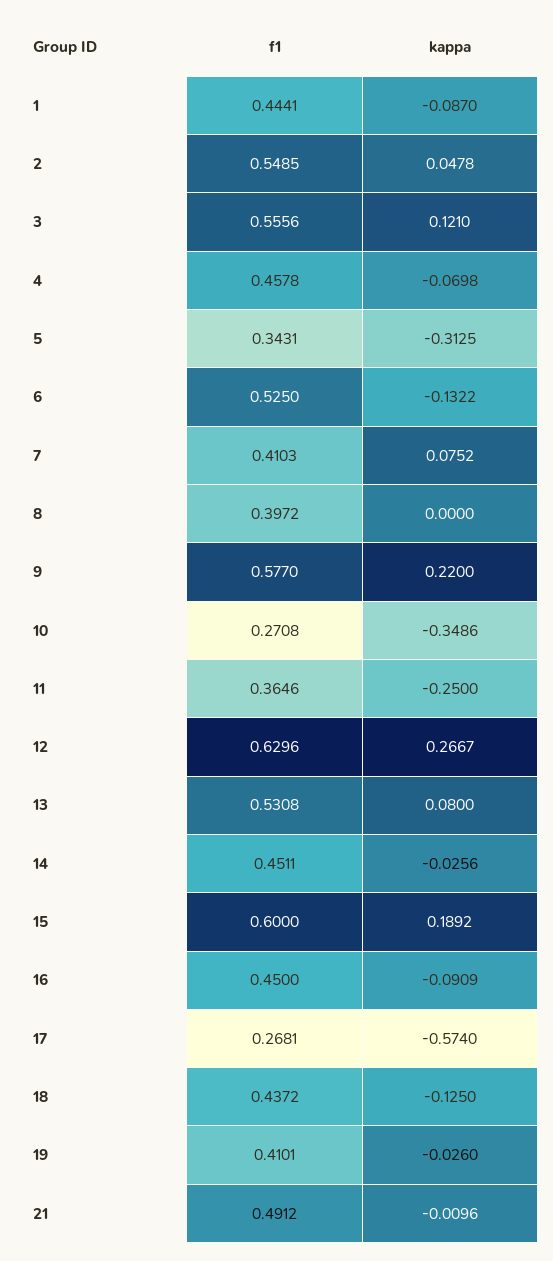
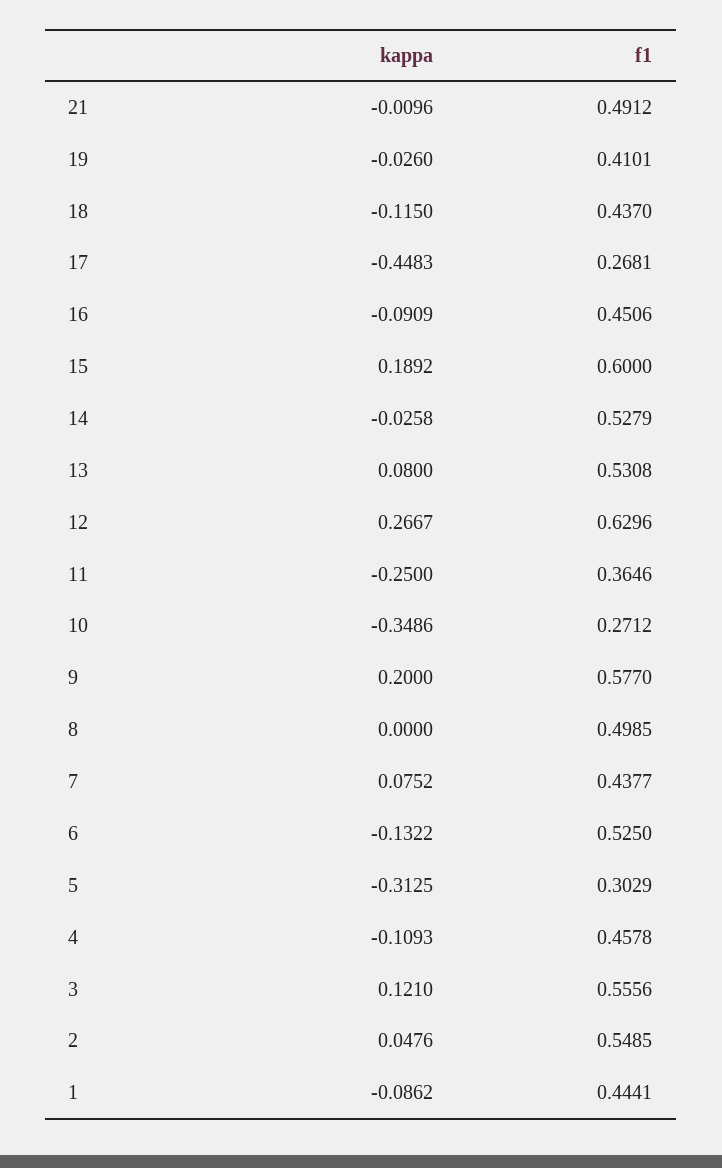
kappa, 1: -0.087 -> -0.0862
kappa, 2: 0.0478 -> 0.0476
kappa, 4: -0.0698 -> -0.1093
f1, 5: 0.3431 -> 0.3029
f1, 7: 0.4103 -> 0.4377
f1, 8: 0.3972 -> 0.4985
kappa, 9: 0.22 -> 0.2
f1, 10: 0.2708 -> 0.2712
f1, 14: 0.4511 -> 0.5279
kappa, 14: -0.0256 -> -0.0258
f1, 16: 0.45 -> 0.4506
kappa, 17: -0.574 -> -0.4483
f1, 18: 0.4372 -> 0.437
kappa, 18: -0.125 -> -0.115

